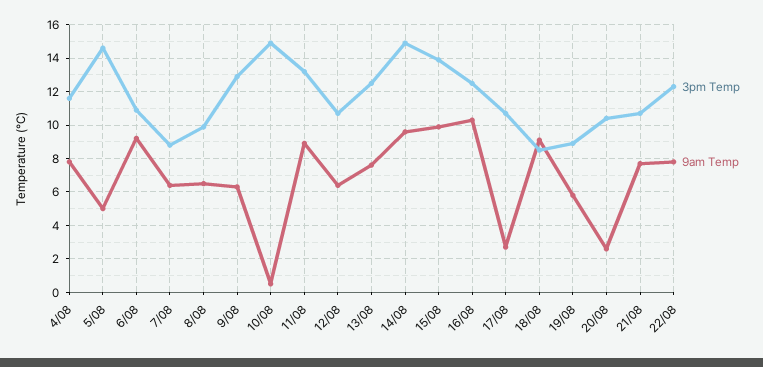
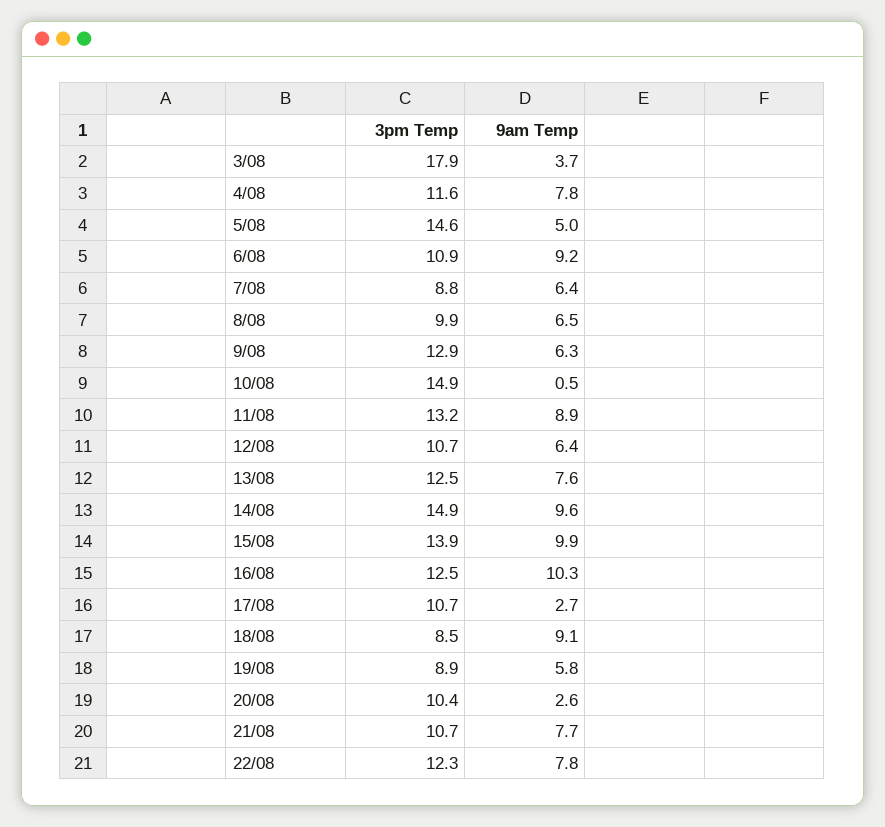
3pm Temp, 3/08: none -> 17.9
9am Temp, 3/08: none -> 3.7

